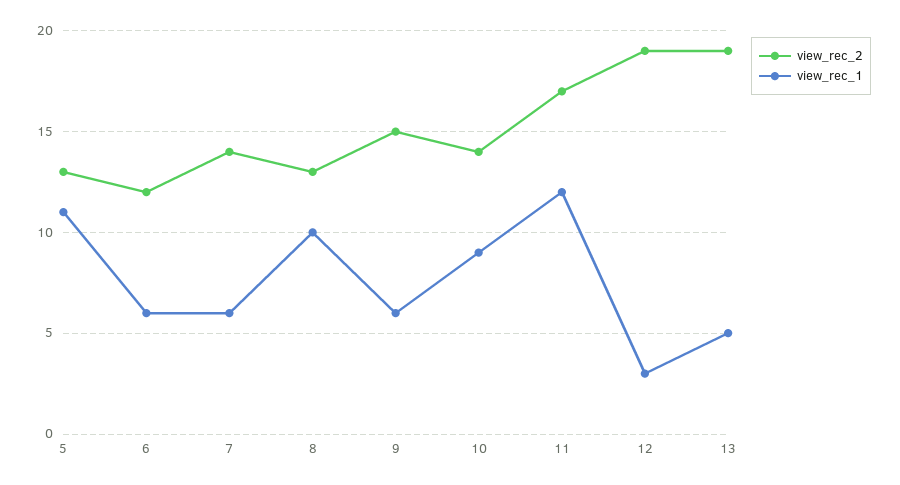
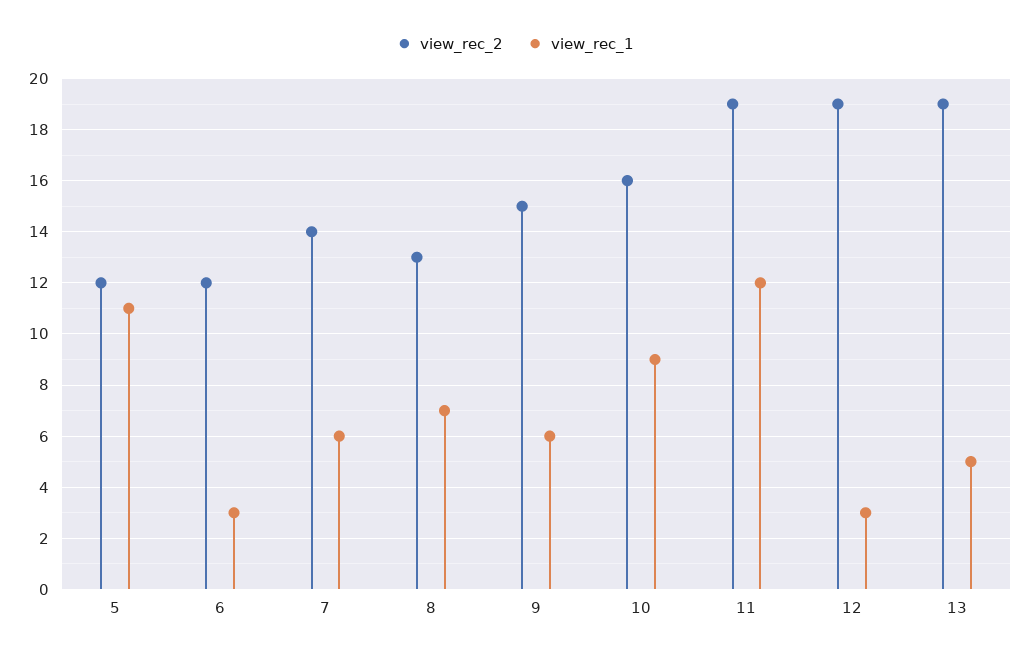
view_rec_2, 5: 13 -> 12
view_rec_1, 6: 6 -> 3
view_rec_1, 8: 10 -> 7
view_rec_2, 10: 14 -> 16
view_rec_2, 11: 17 -> 19

